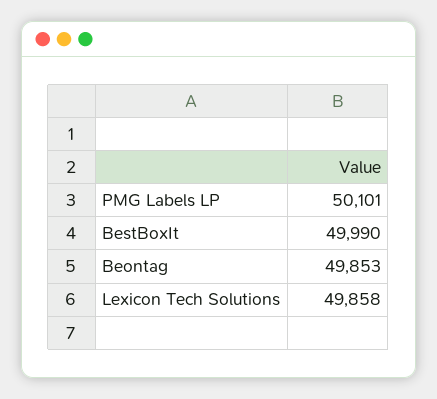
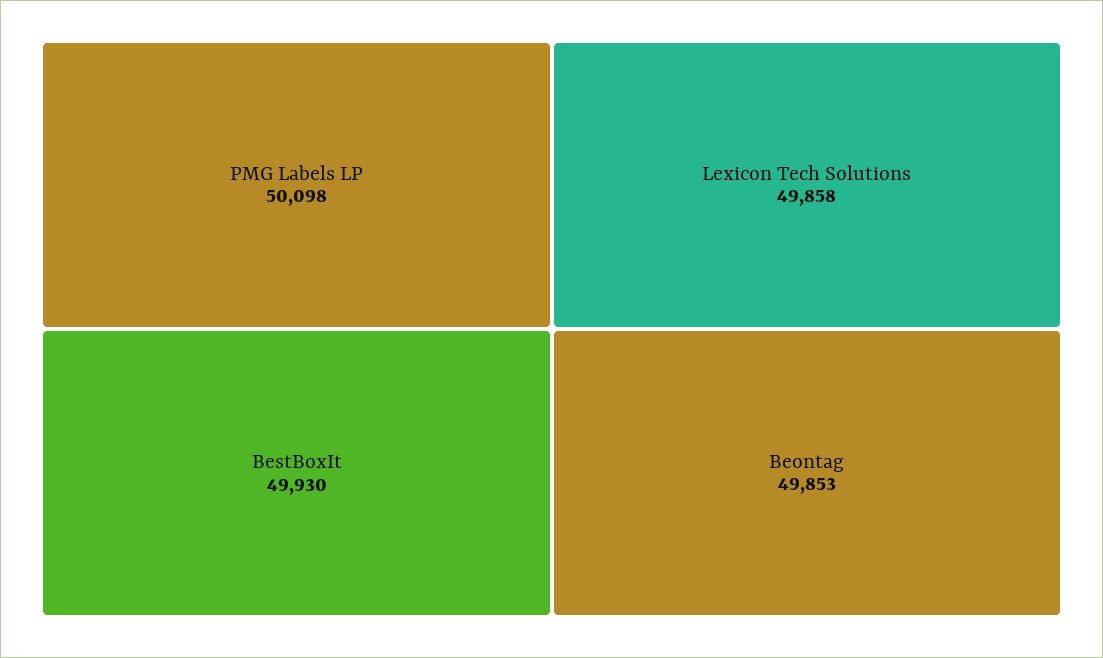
PMG Labels LP: 50101 -> 50098
BestBoxIt: 49990 -> 49930

